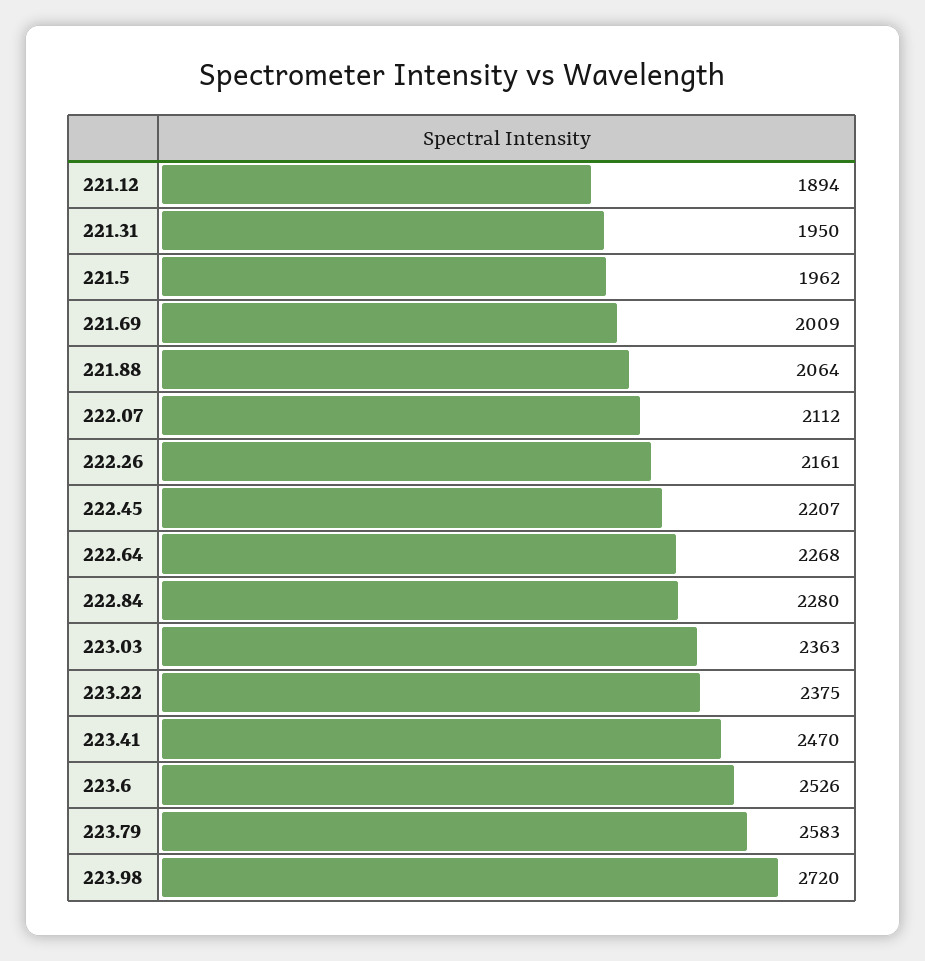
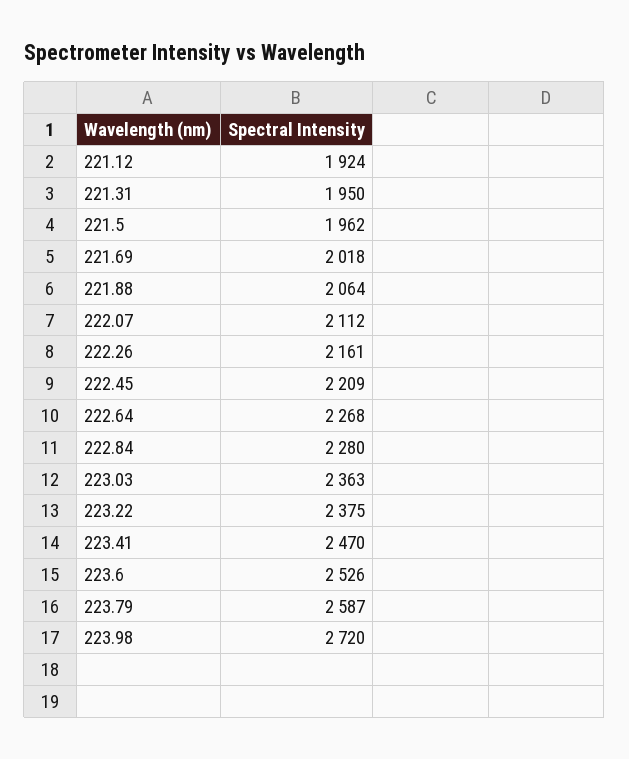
221.12: 1894 -> 1924
221.69: 2009 -> 2018
222.45: 2207 -> 2209
223.79: 2583 -> 2587

